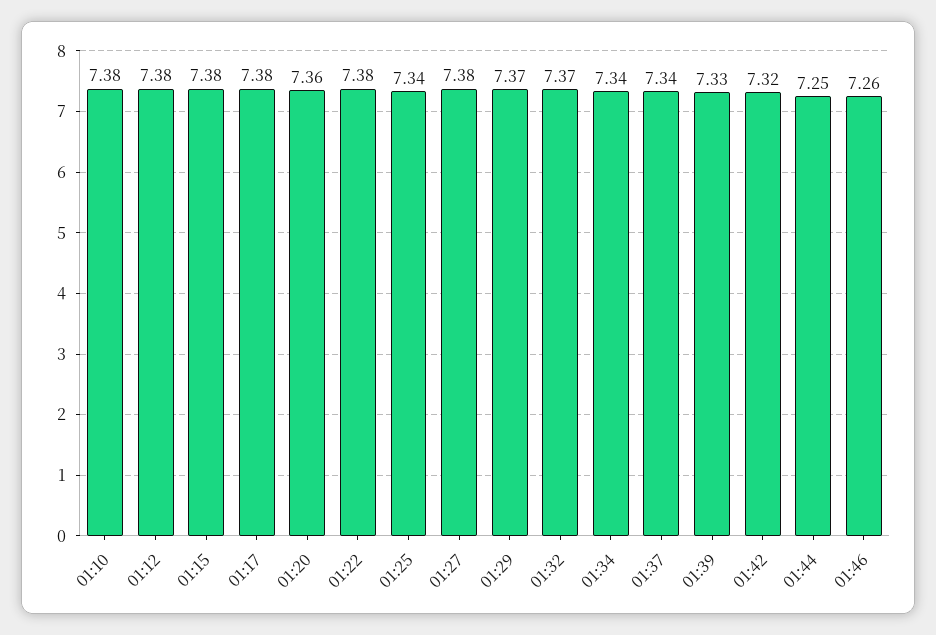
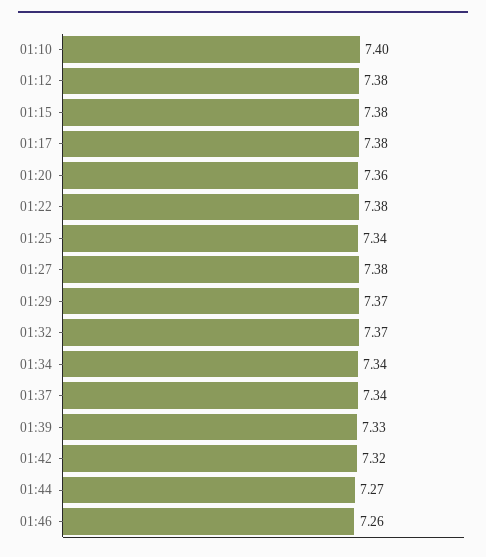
01:10: 7.38 -> 7.4
01:44: 7.25 -> 7.27

